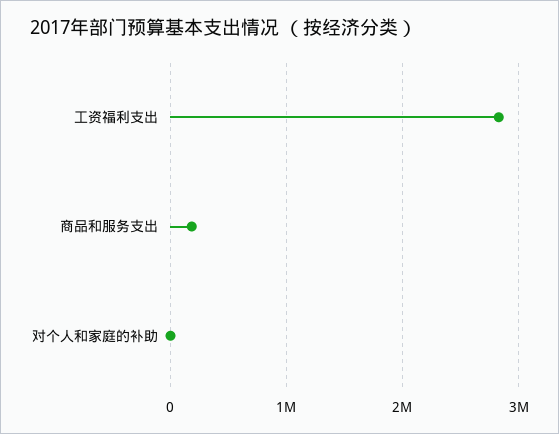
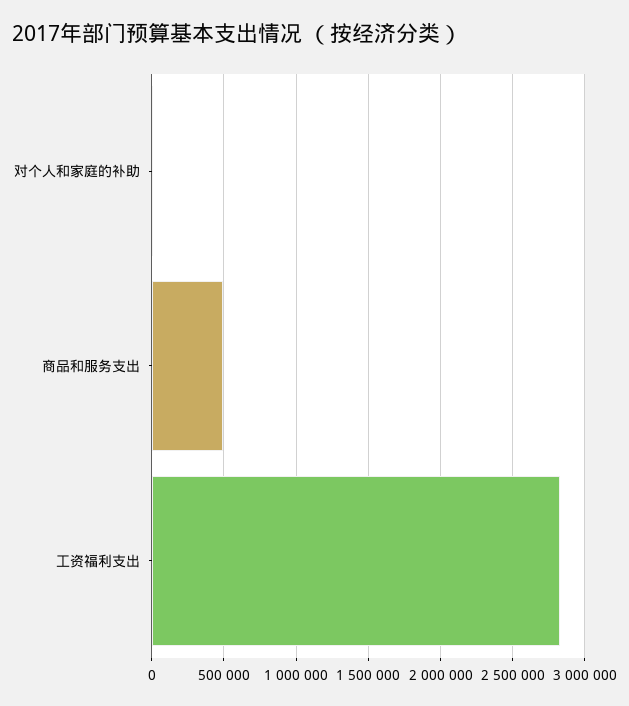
商品和服务支出: 200000 -> 500000

